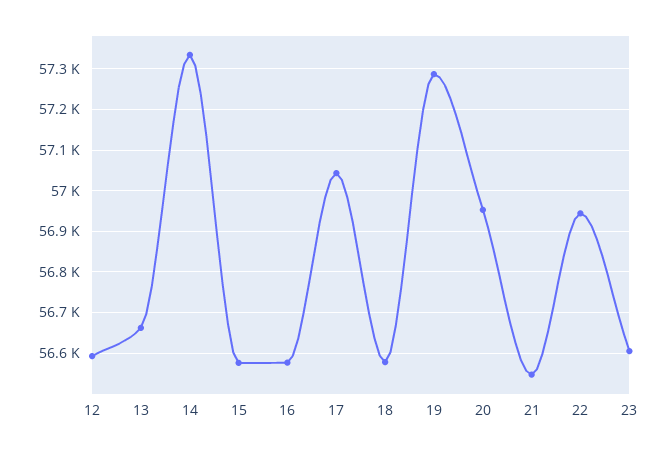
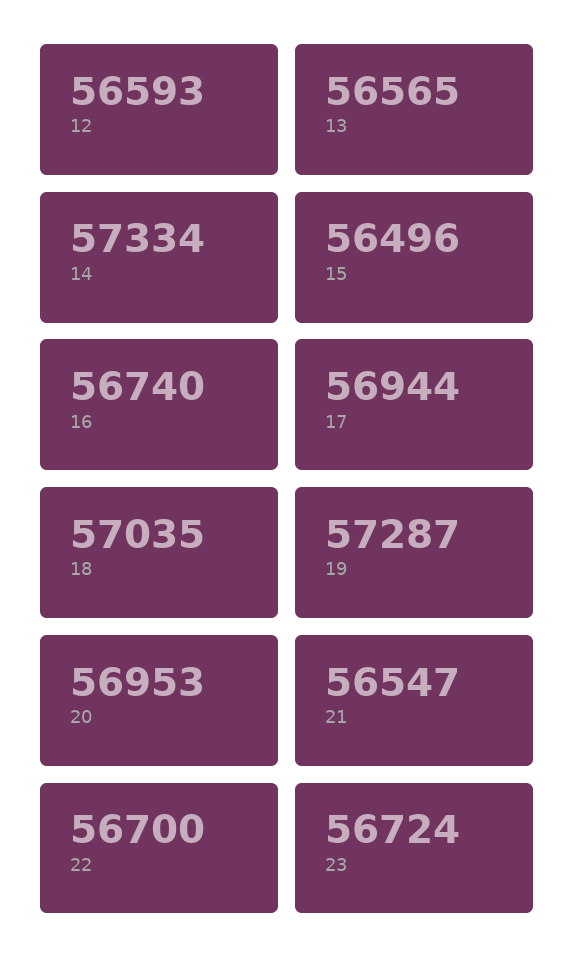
13: 56660 -> 56565
15: 56580 -> 56496
16: 56580 -> 56740
17: 57040 -> 56944
18: 56580 -> 57035
22: 56940 -> 56700
23: 56600 -> 56724

